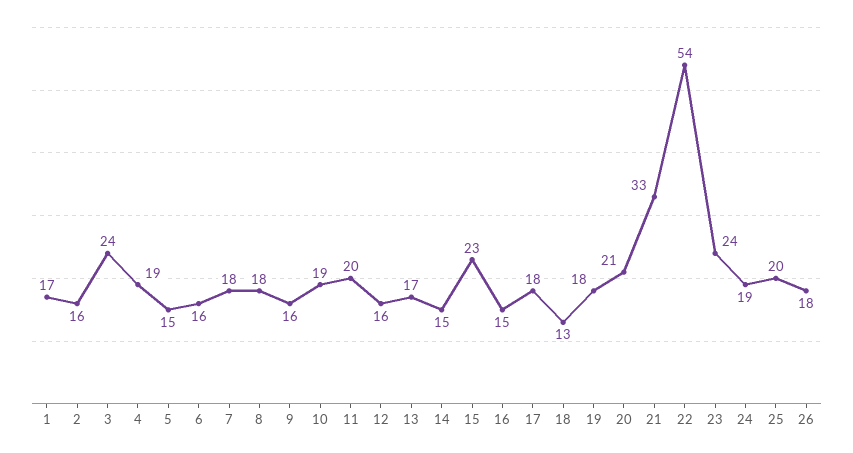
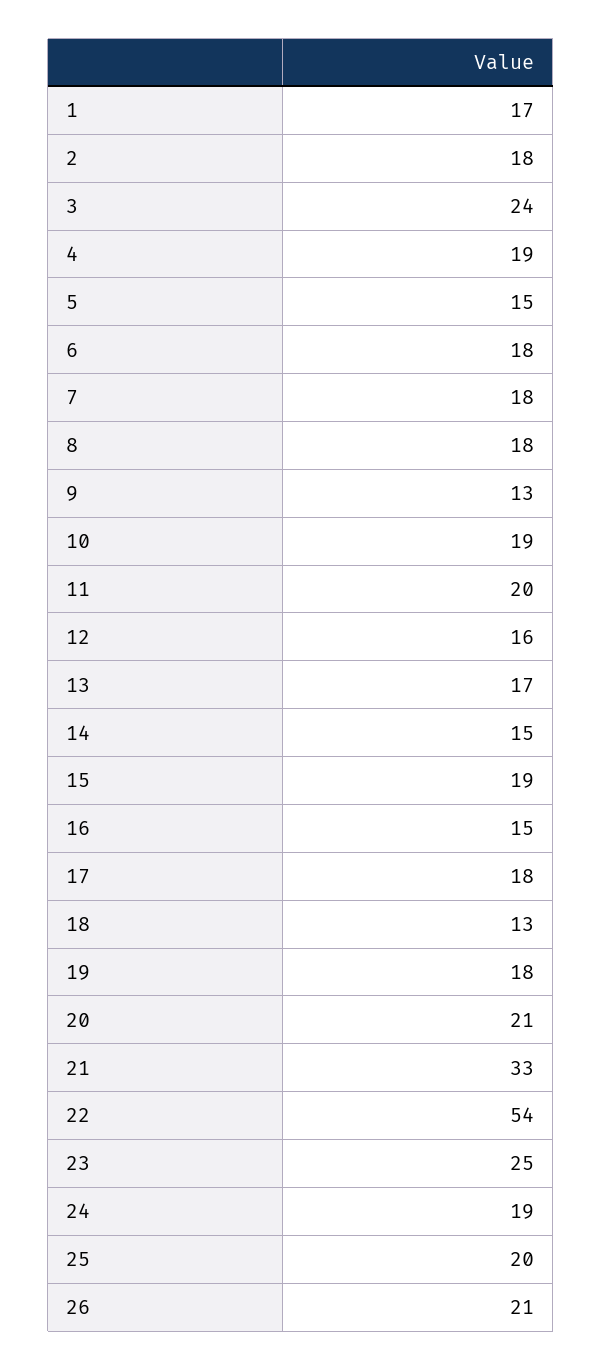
2: 16 -> 18
6: 16 -> 18
9: 16 -> 13
15: 23 -> 19
23: 24 -> 25
26: 18 -> 21

